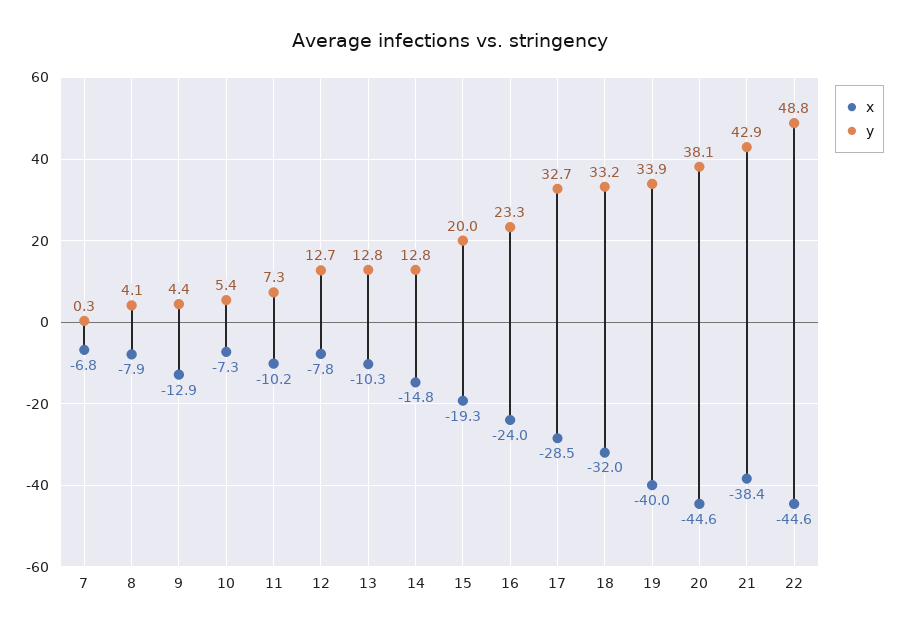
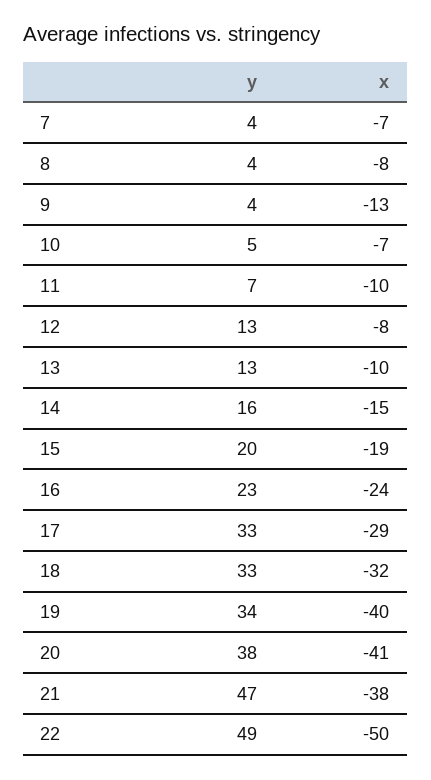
y, 7: 0.3 -> 4
y, 14: 12.8 -> 16
x, 20: -44.6 -> -41
y, 21: 42.9 -> 47
x, 22: -44.6 -> -50

